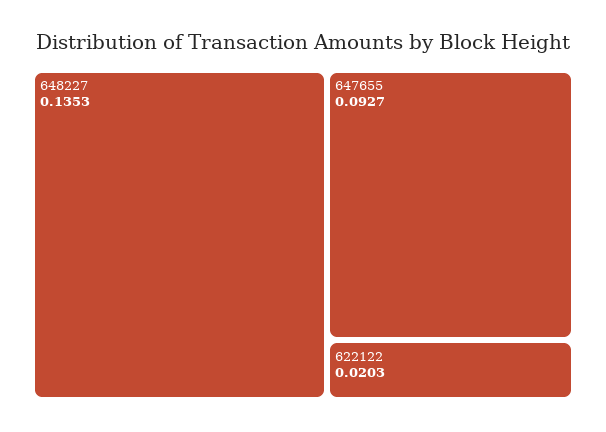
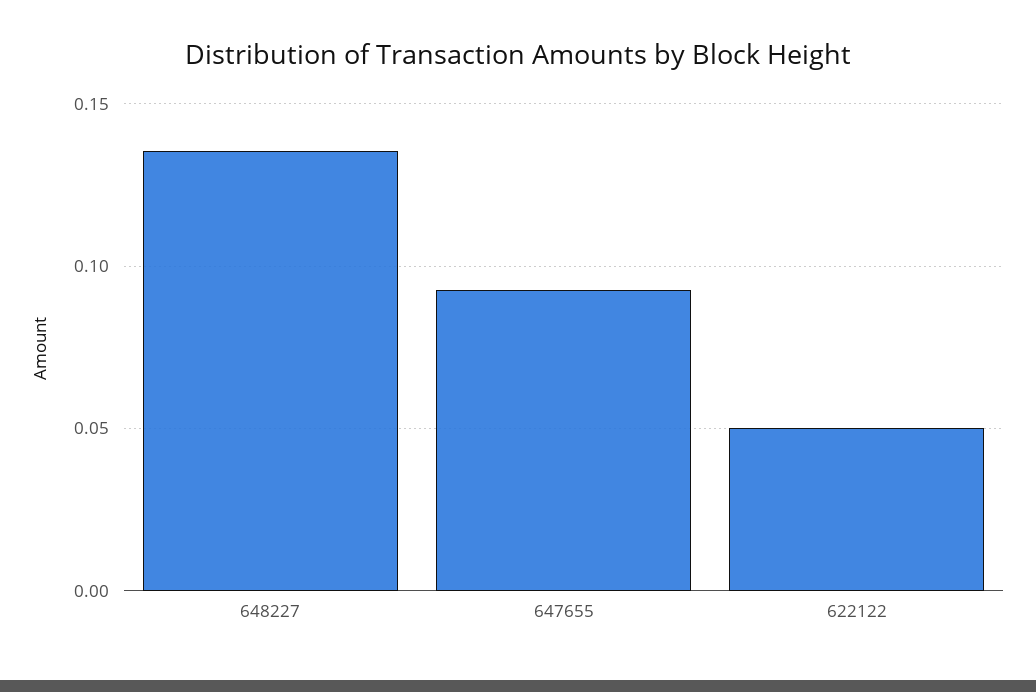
622122: 0.0203 -> 0.05

